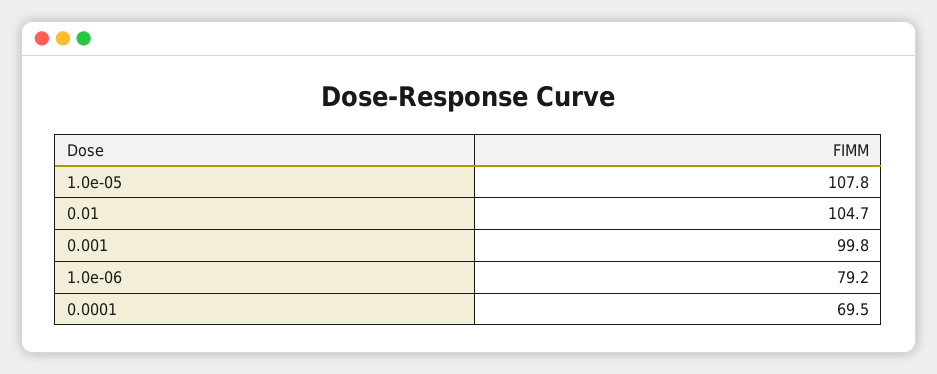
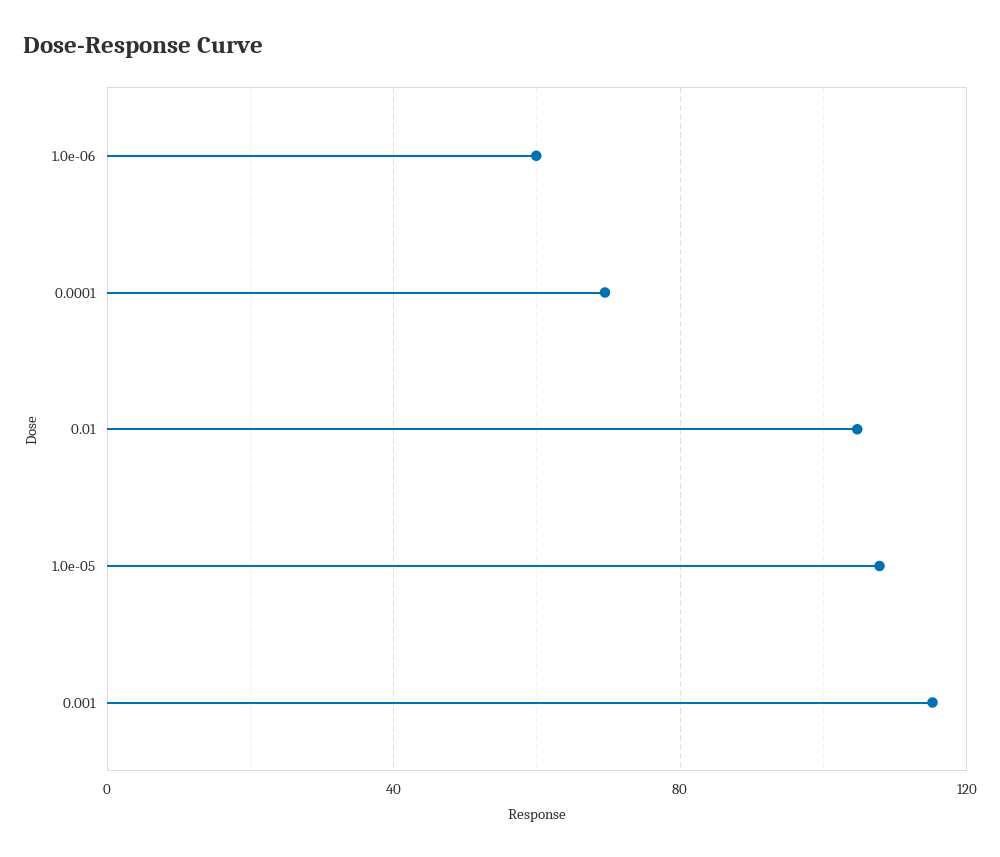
0.001: 99.8 -> 115
1.0e-06: 79.2 -> 60

